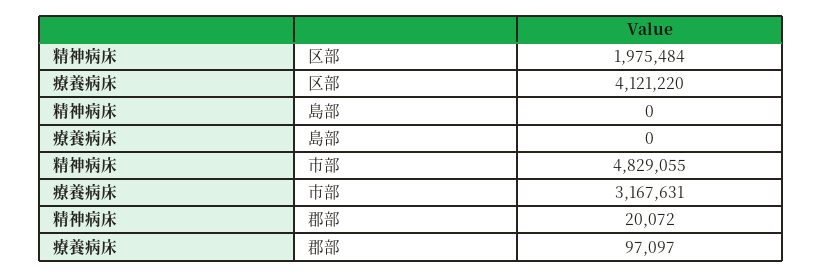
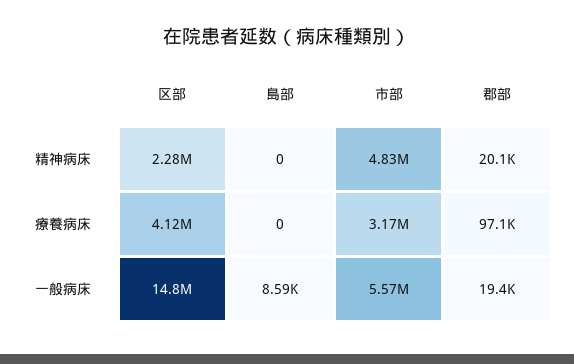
精神病床, 区部: 1975484 -> 2280000
一般病床, 区部: none -> 14800000
一般病床, 島部: none -> 8590
一般病床, 市部: none -> 5570000
一般病床, 郡部: none -> 19400

